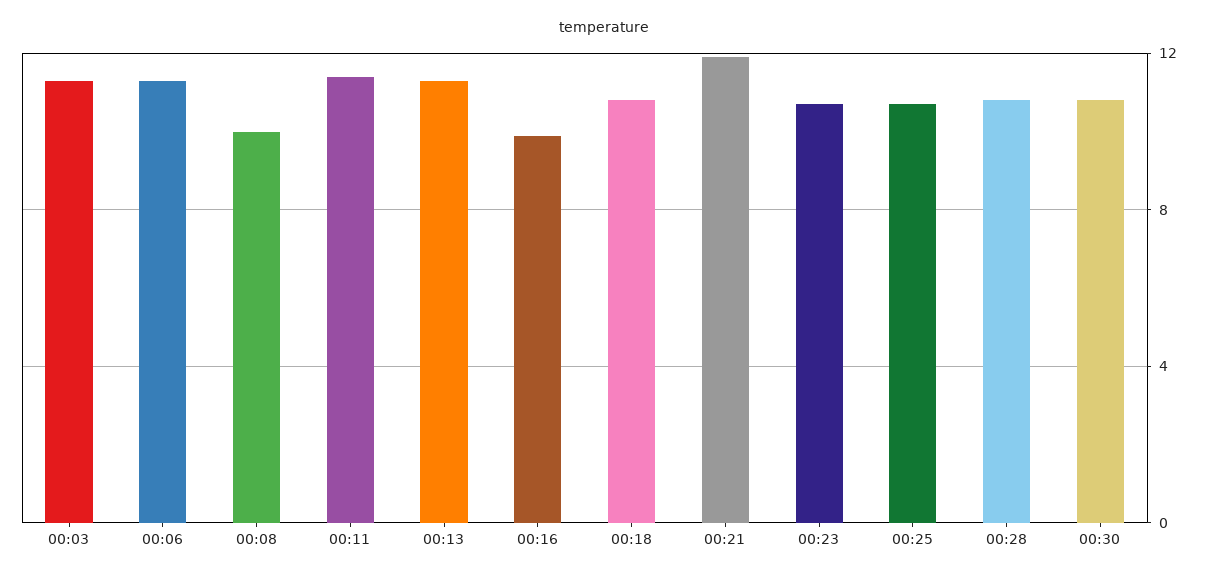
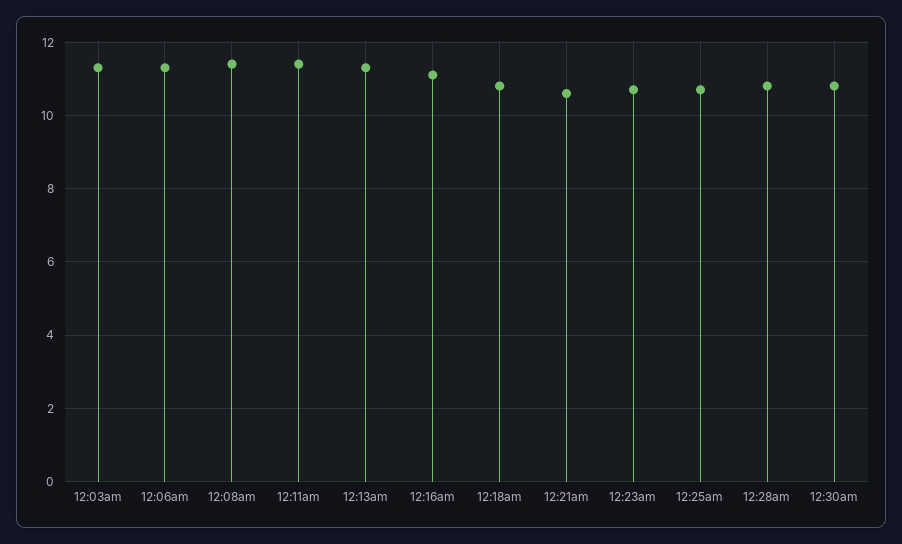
00:08: 10 -> 11.5
00:16: 10 -> 11
00:21: 12 -> 10.5

